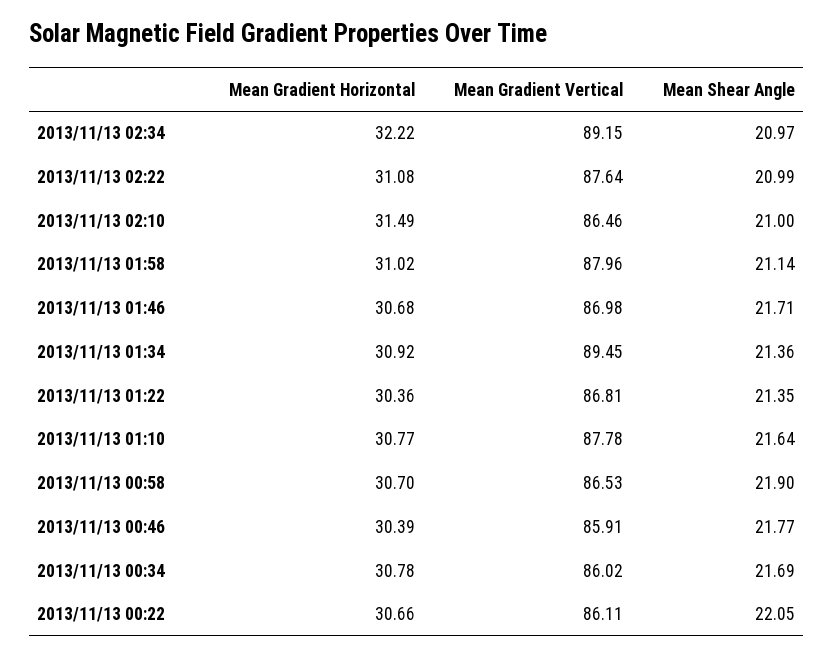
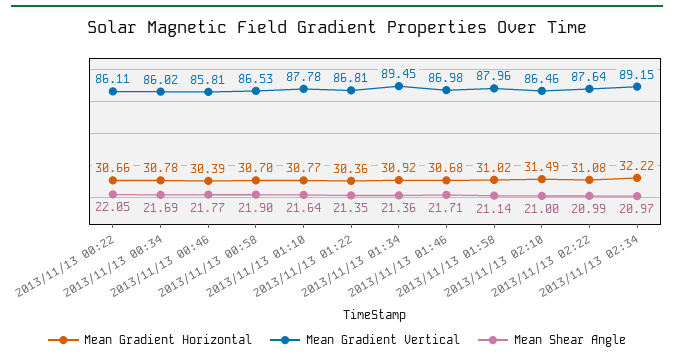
Mean Gradient Vertical, 2013/11/13 00:46: 85.91 -> 85.81

